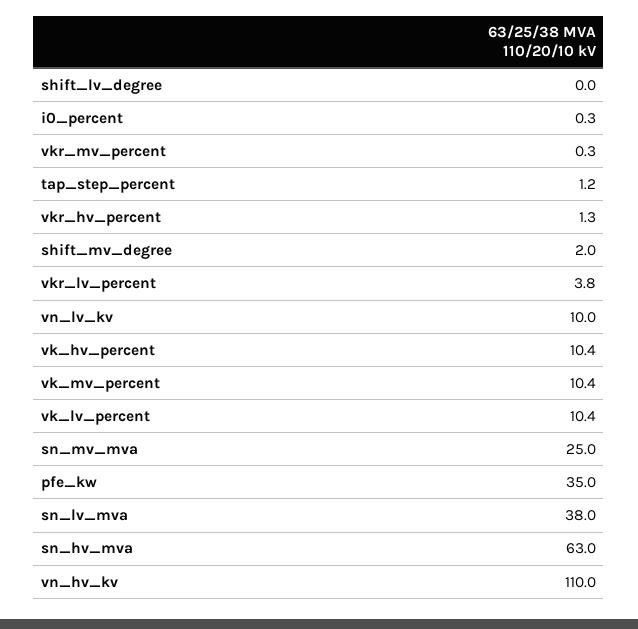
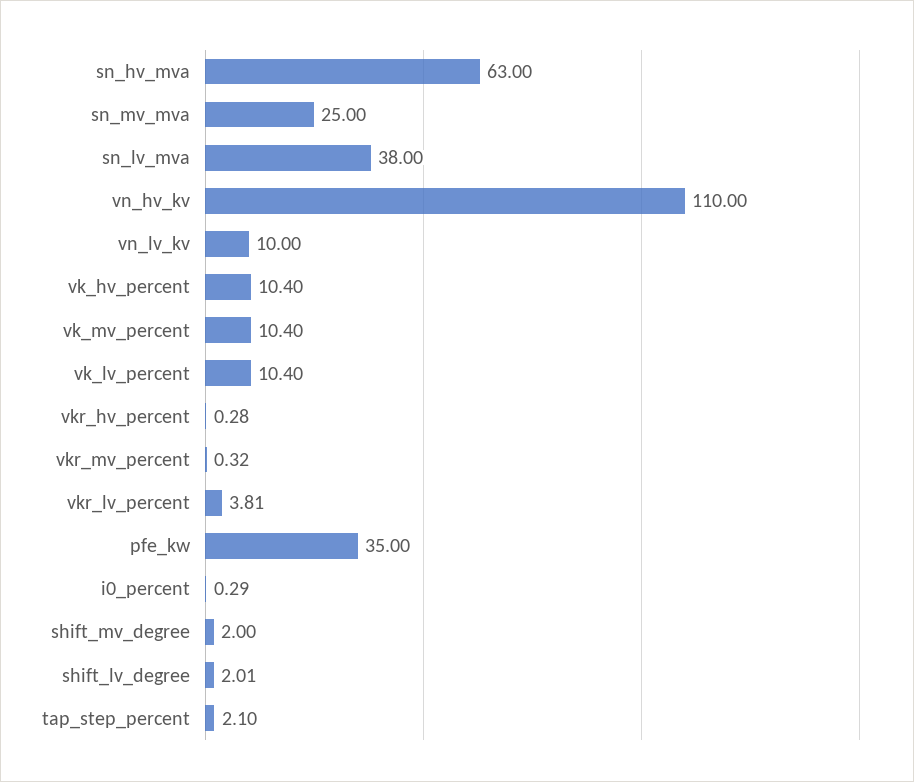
shift_lv_degree: 0 -> 2.01
tap_step_percent: 1.2 -> 2.1
vkr_hv_percent: 1.3 -> 0.28

